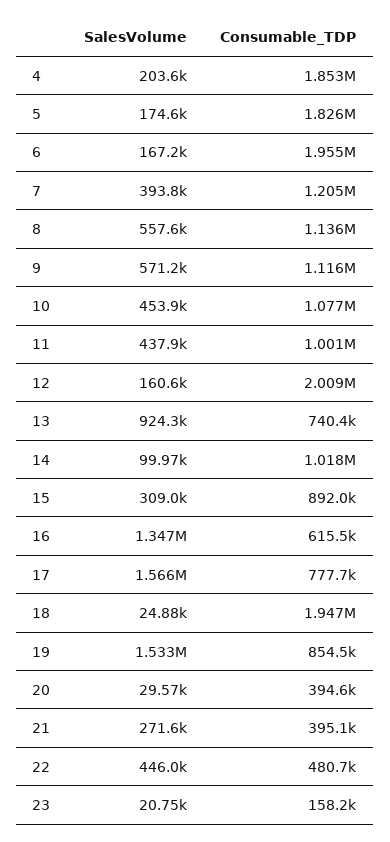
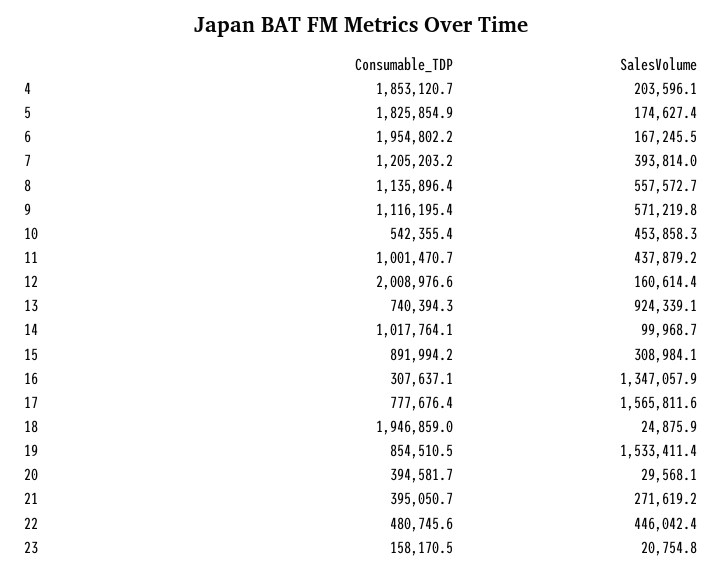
Consumable_TDP, 10: 1077000 -> 542355.4
Consumable_TDP, 16: 615500 -> 307637.1

